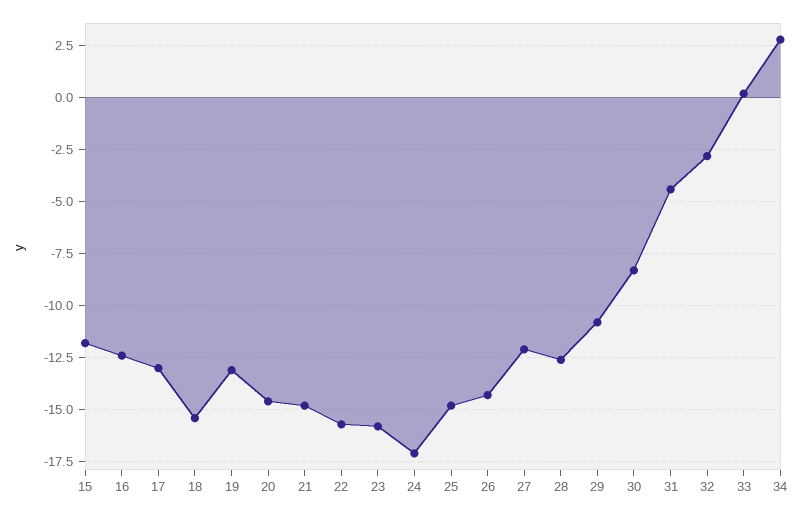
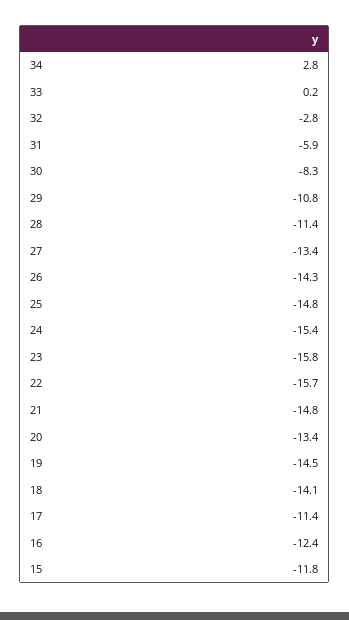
17: -13 -> -11.4
18: -15.5 -> -14.1
19: -13 -> -14.5
20: -14.5 -> -13.4
24: -17 -> -15.4
27: -12 -> -13.4
28: -12.5 -> -11.4
31: -4.5 -> -5.9

